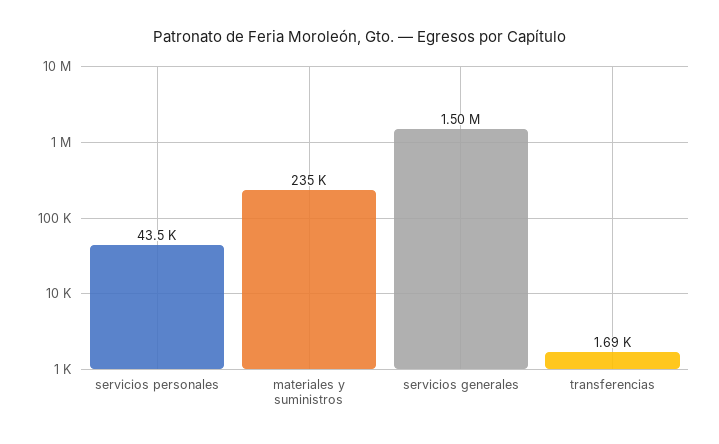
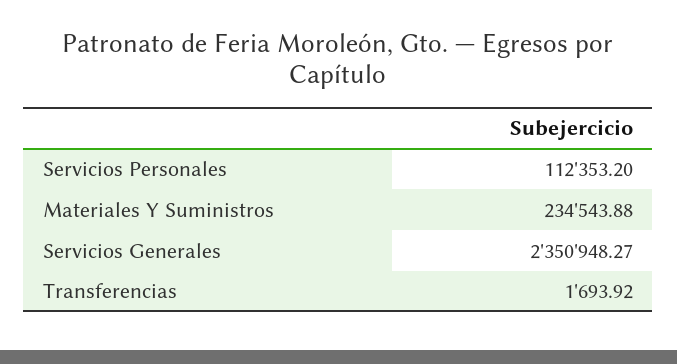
servicios personales: 43500 -> 112353.2
servicios generales: 1500000 -> 2350948.27

